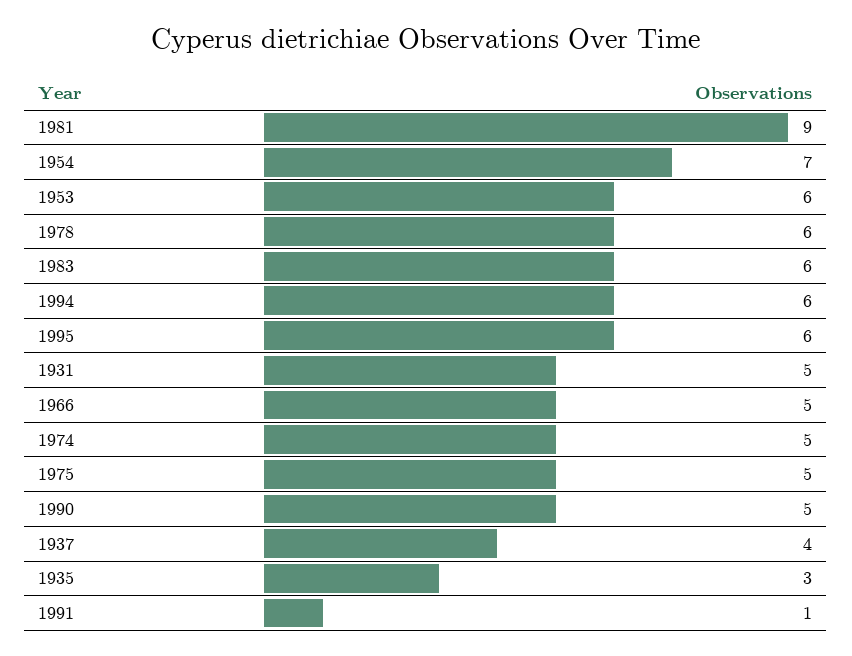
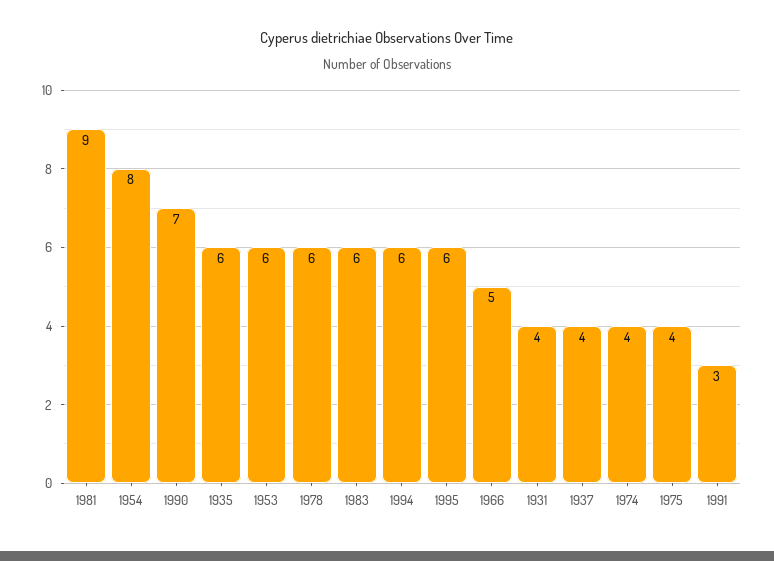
1954: 7 -> 8
1931: 5 -> 4
1974: 5 -> 4
1975: 5 -> 4
1990: 5 -> 7
1935: 3 -> 6
1991: 1 -> 3

